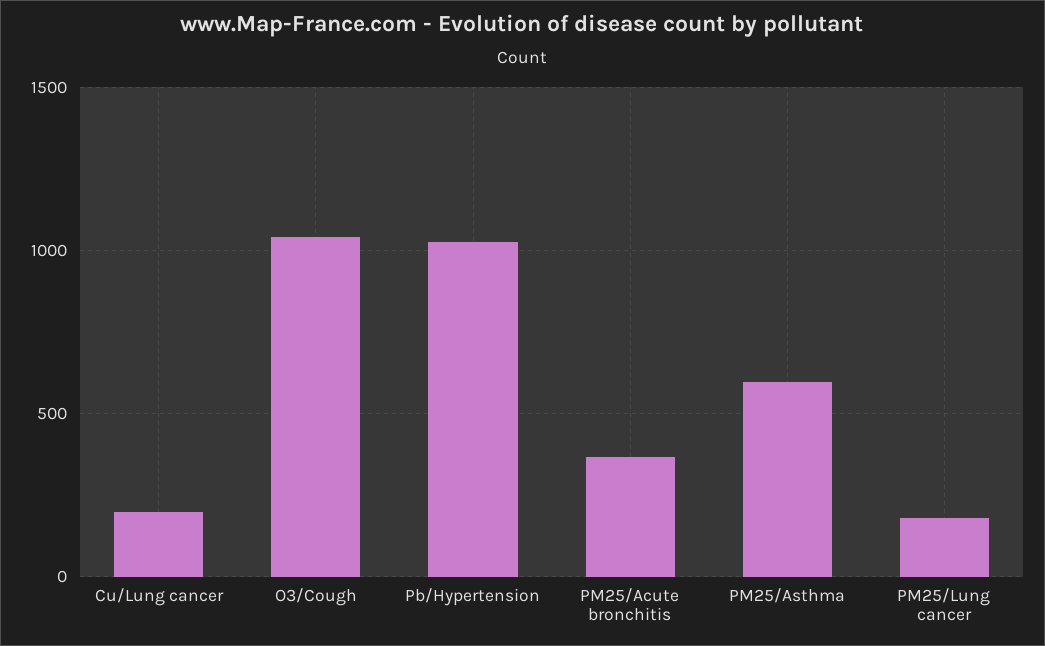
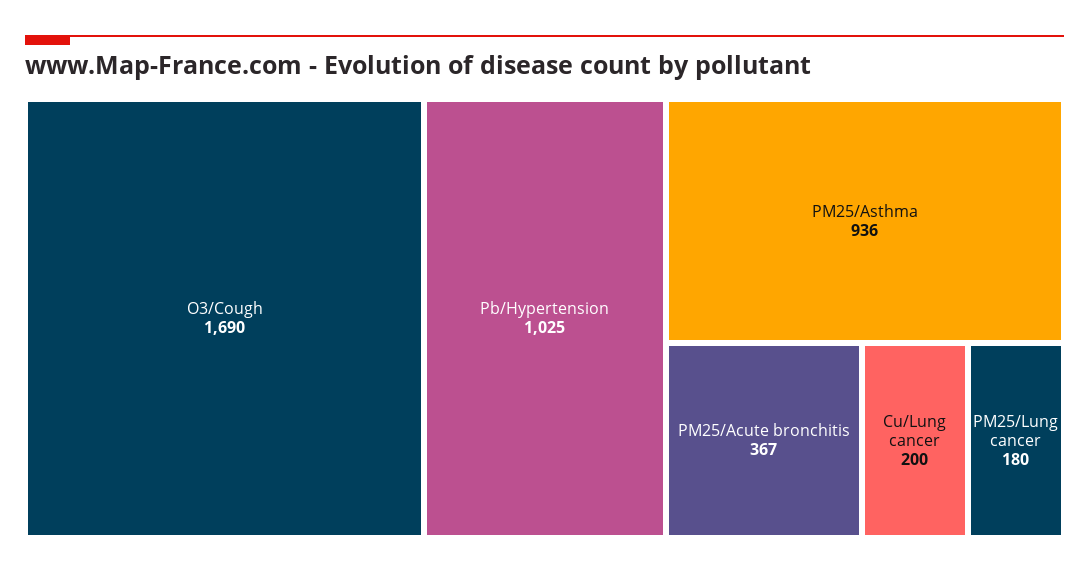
O3/Cough: 1050 -> 1690
PM25/Asthma: 600 -> 936

